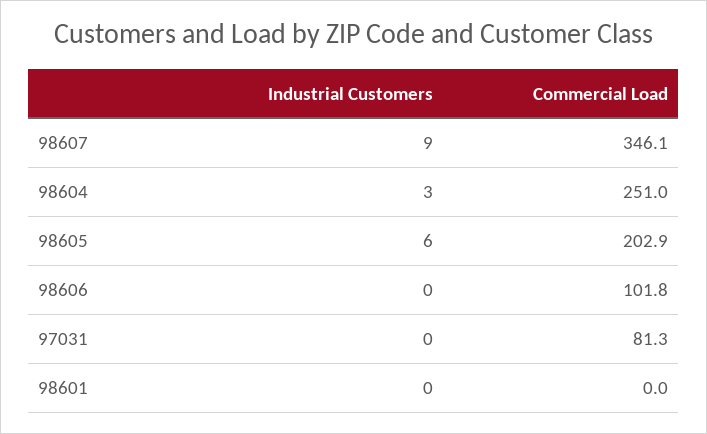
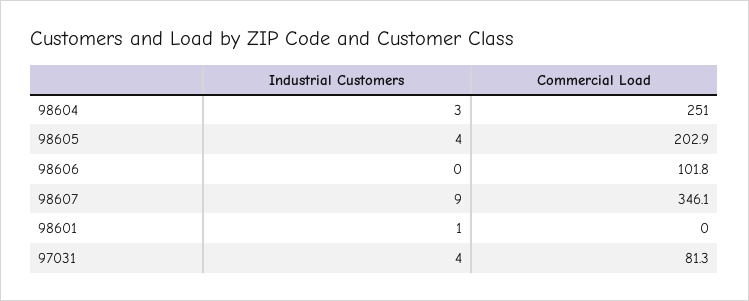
Industrial Customers, 98605: 6 -> 4
Industrial Customers, 97031: 0 -> 4
Industrial Customers, 98601: 0 -> 1

